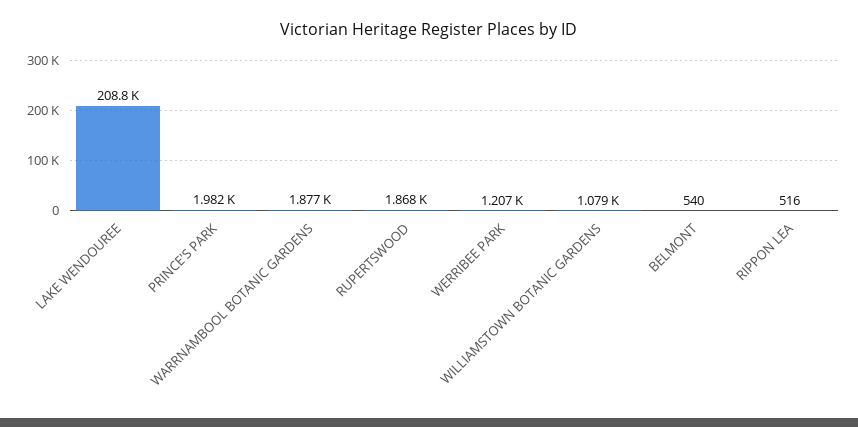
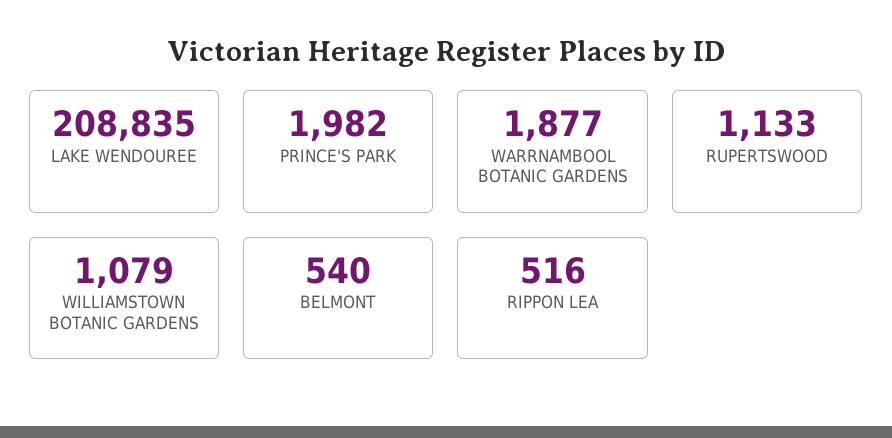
RUPERTSWOOD: 1868 -> 1133
WERRIBEE PARK: 1207 -> none

